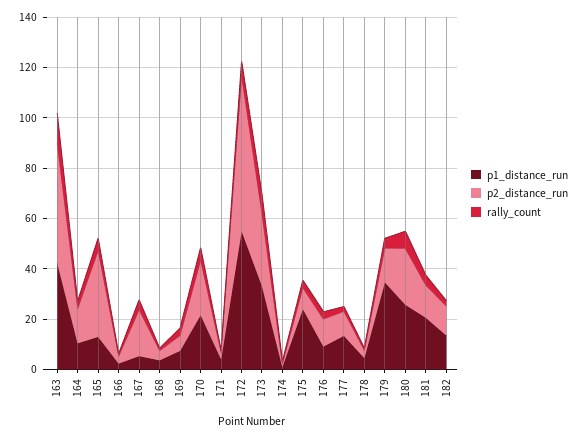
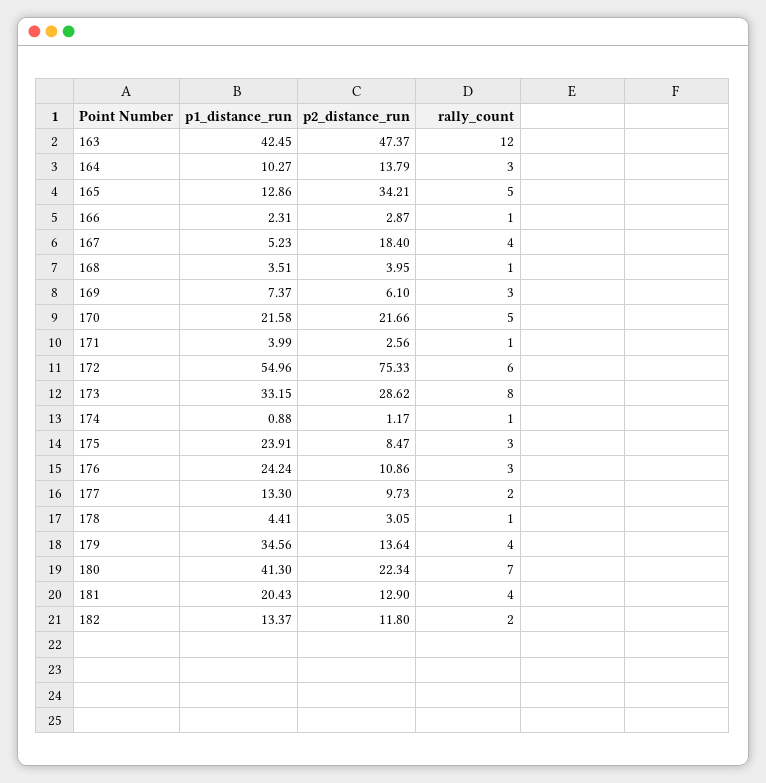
p2_distance_run, 172: 60 -> 75.33
p1_distance_run, 176: 10 -> 24.24
p1_distance_run, 180: 25 -> 41.3

